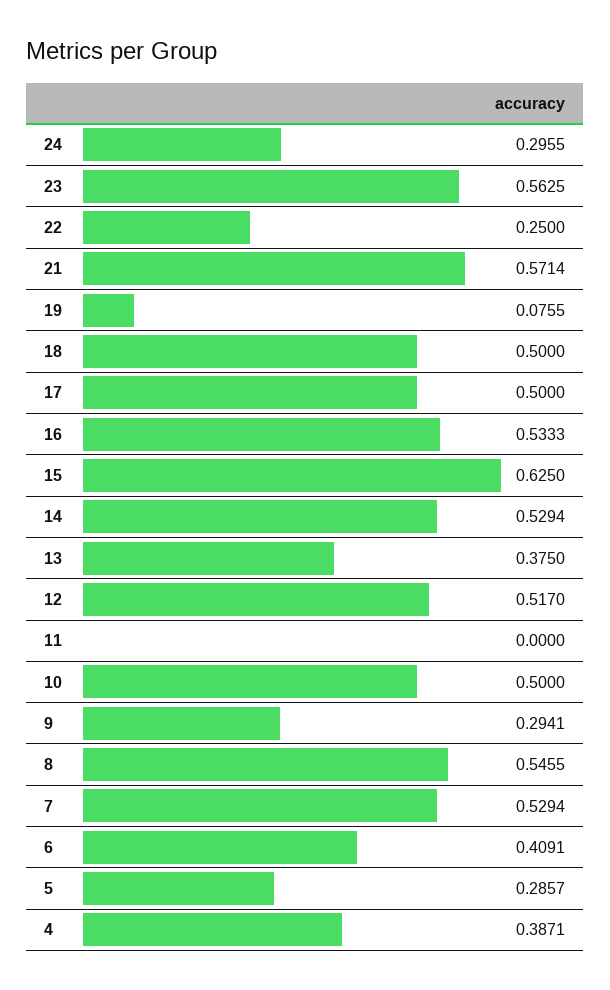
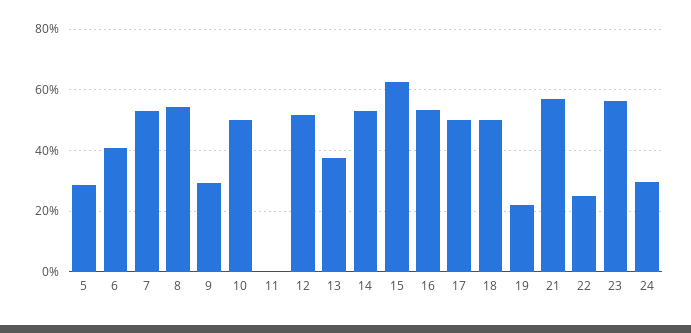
19: 0.0755 -> 0.22
4: 0.3871 -> none

